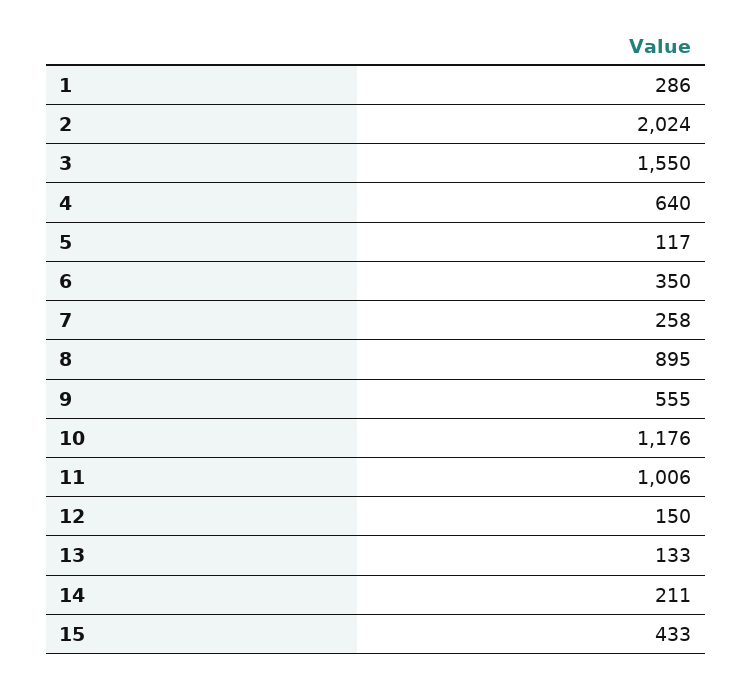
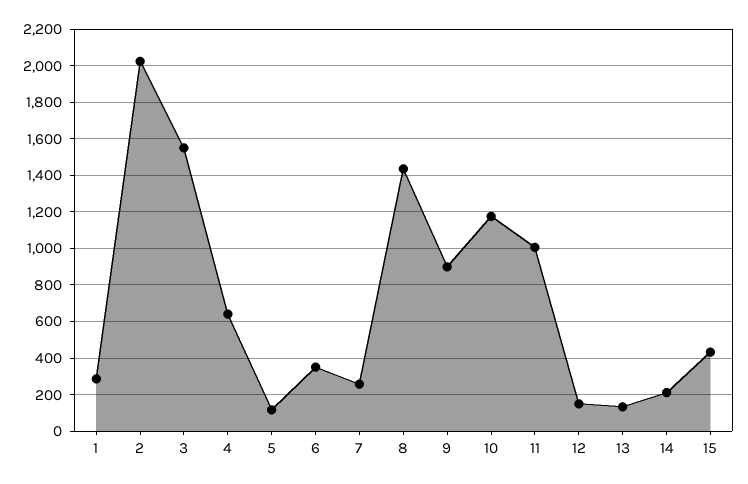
8: 895 -> 1450
9: 555 -> 900

